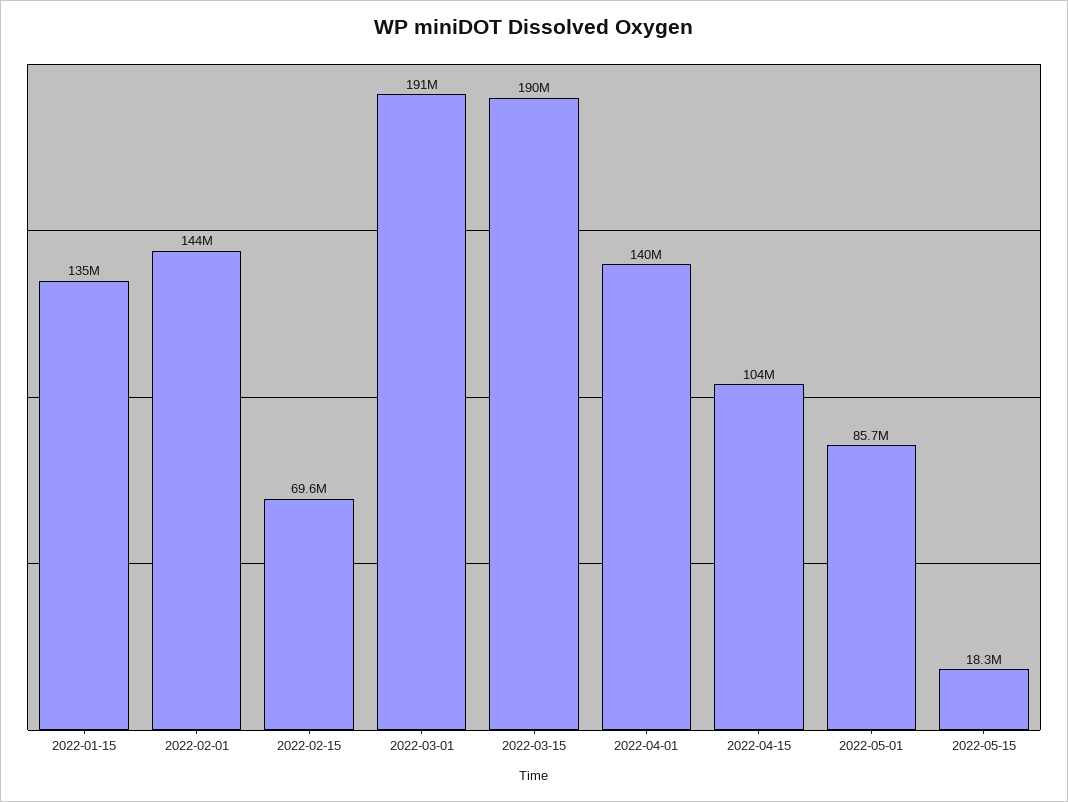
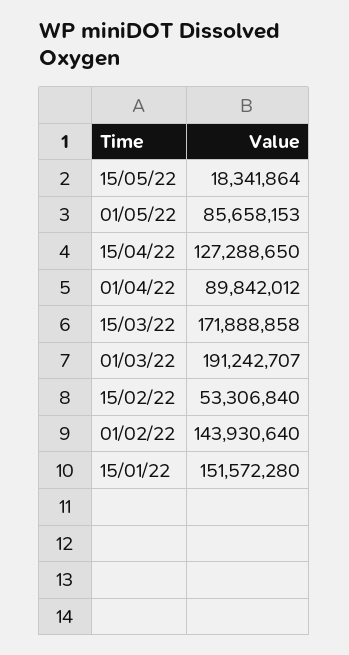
2022-01-15: 135000000 -> 151572280
2022-02-15: 69600000 -> 53306840
2022-03-15: 190000000 -> 171888858
2022-04-01: 140000000 -> 89842012
2022-04-15: 104000000 -> 127288650

